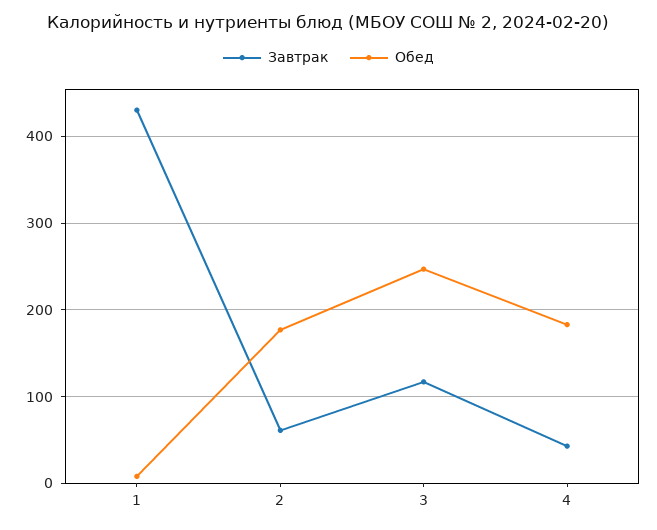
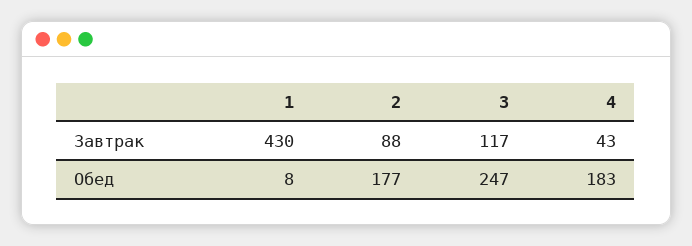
Завтрак, 2: 60 -> 88

